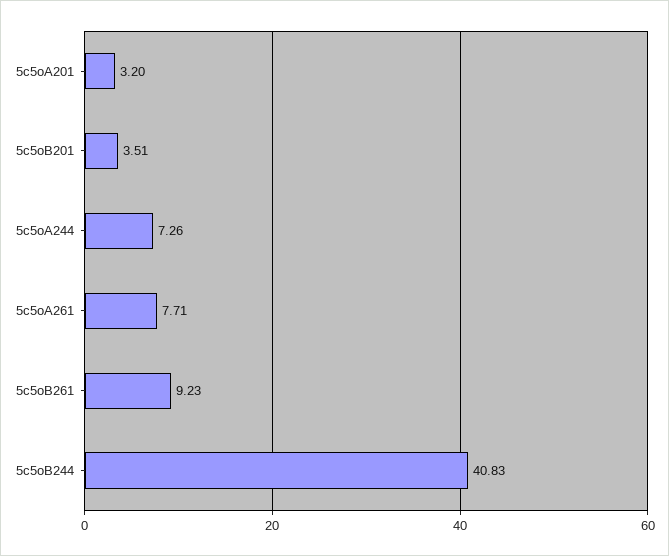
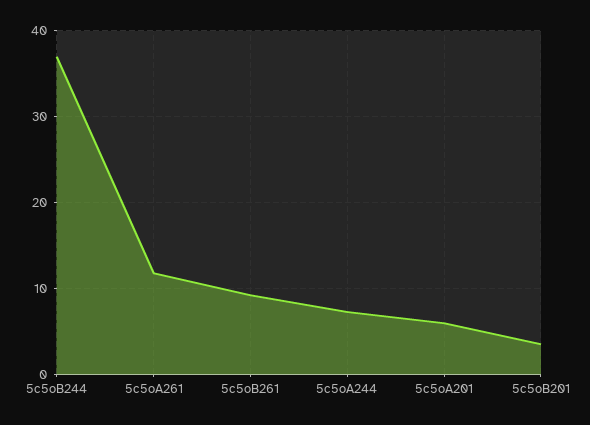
5c5oA201: 3.2 -> 6
5c5oA261: 7.71 -> 12
5c5oB244: 40.83 -> 37

